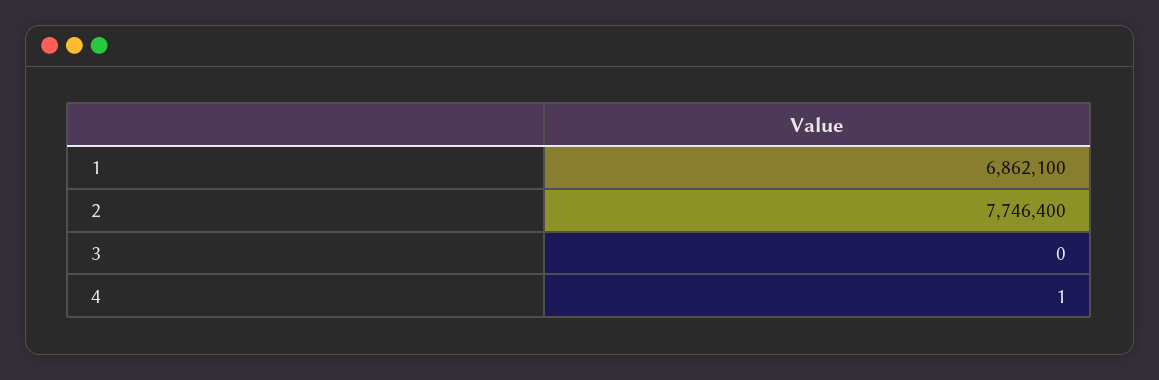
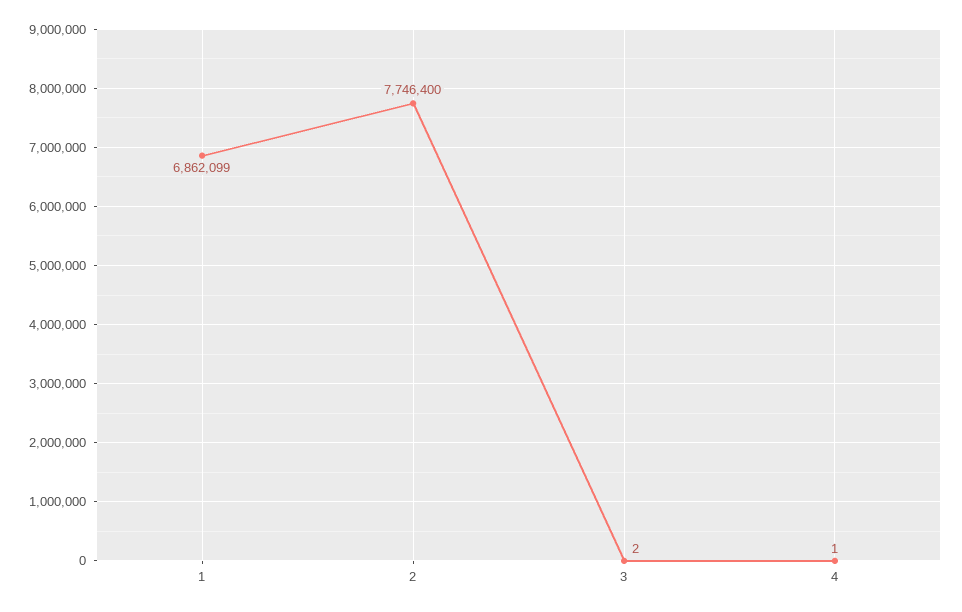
1: 6862100 -> 6862099
3: 0 -> 2

